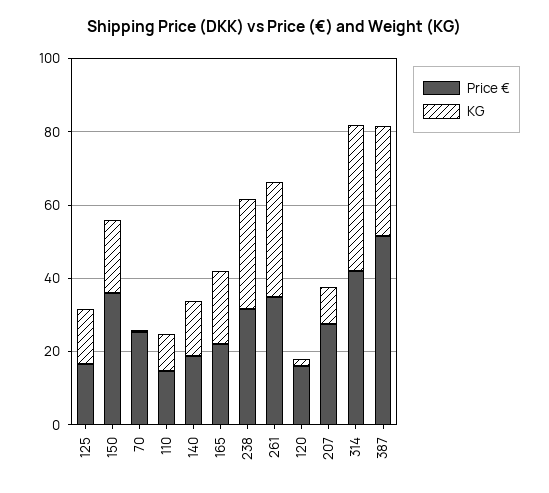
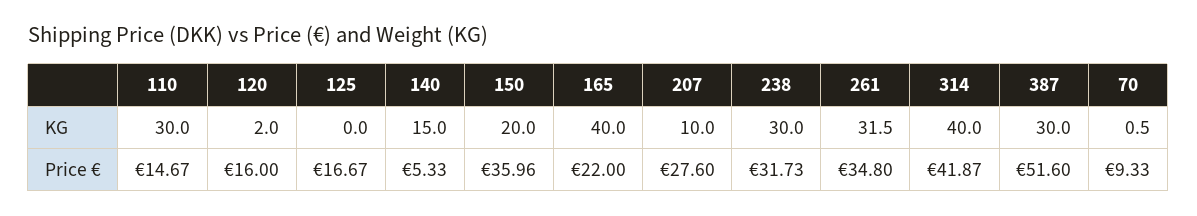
KG, 125: 15 -> 0
Price €, 70: 25 -> 9.33
KG, 110: 10 -> 30
Price €, 140: 20 -> 5.33
KG, 165: 20 -> 40

